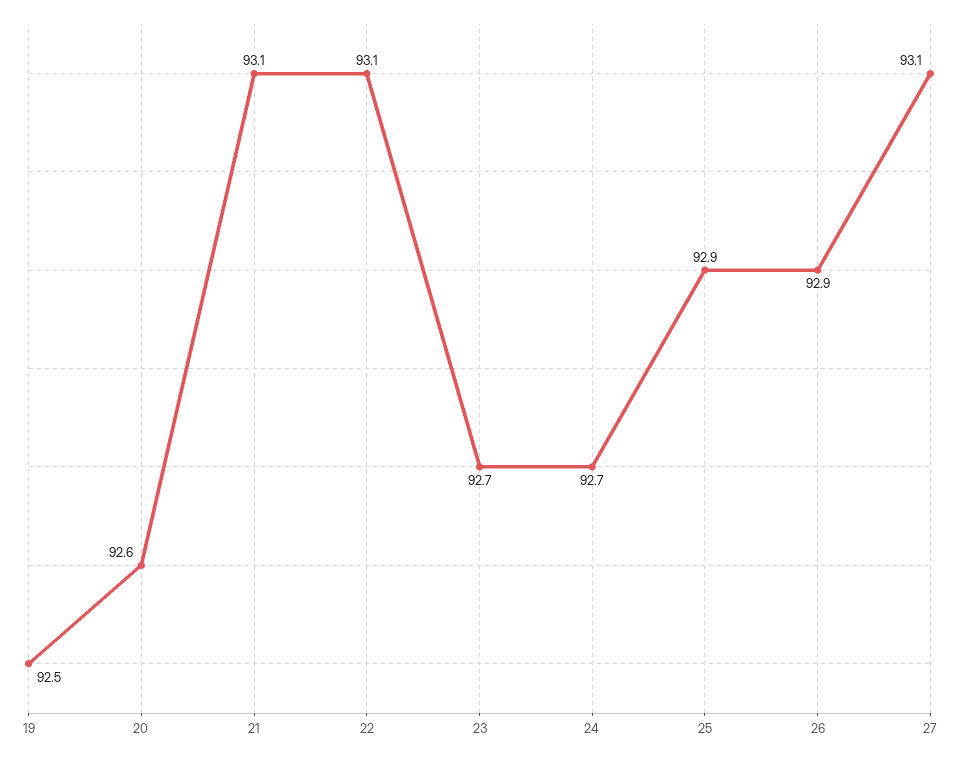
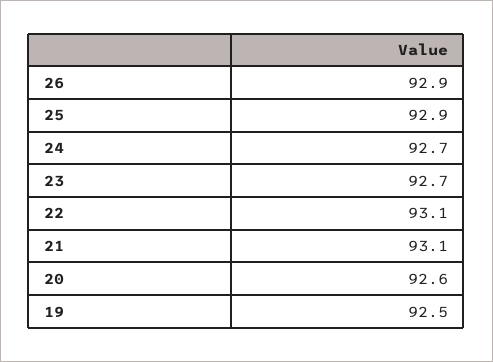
27: 93.1 -> none

